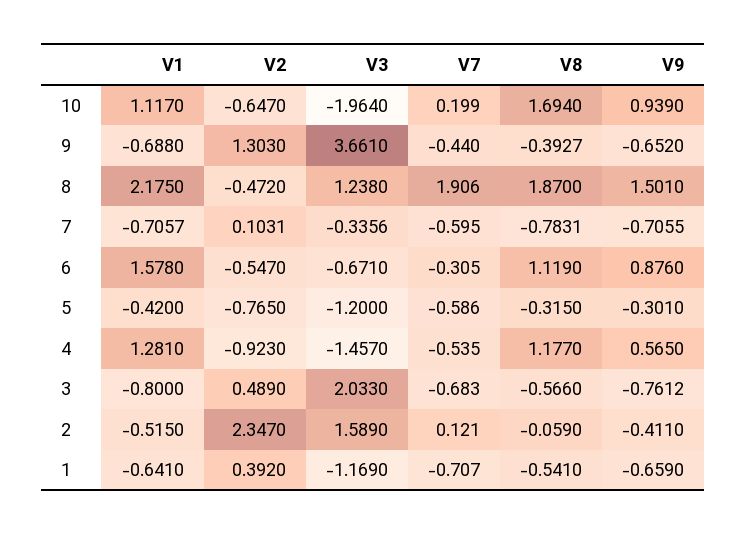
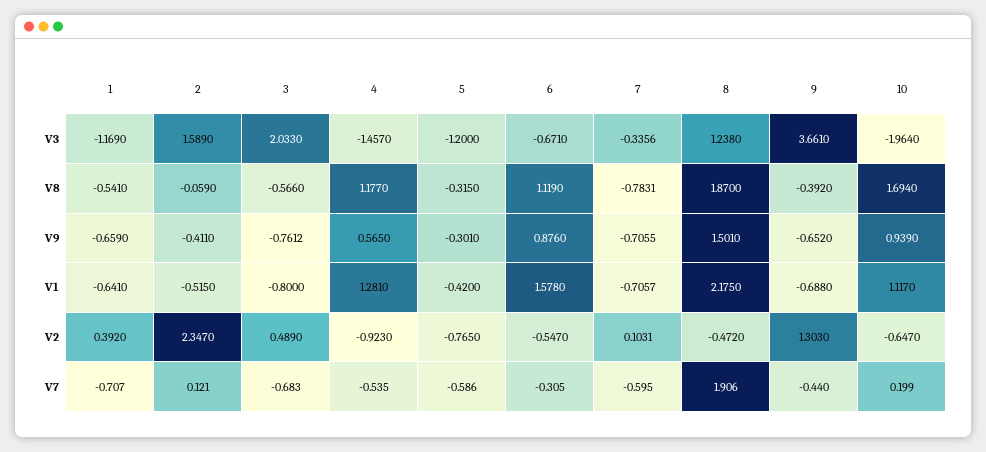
V8, 9: -0.3927 -> -0.392

